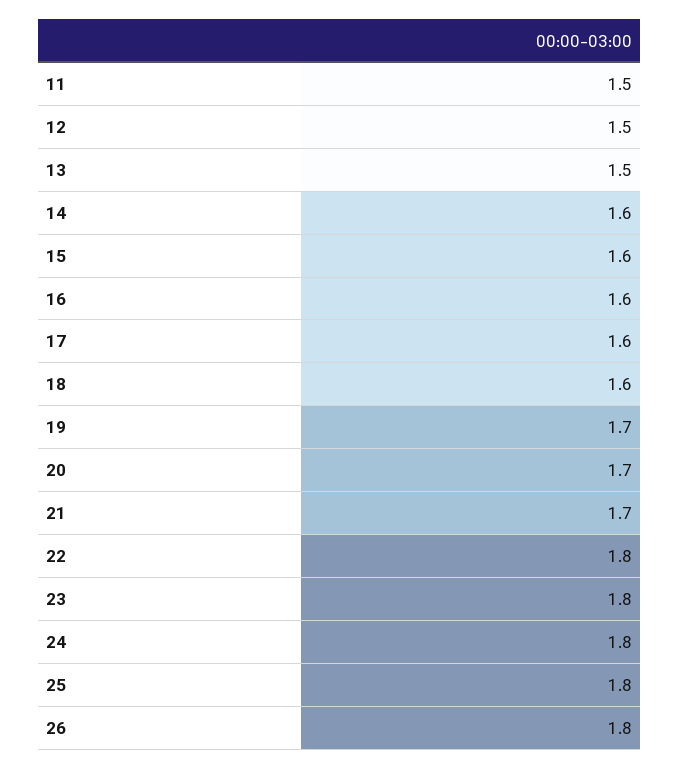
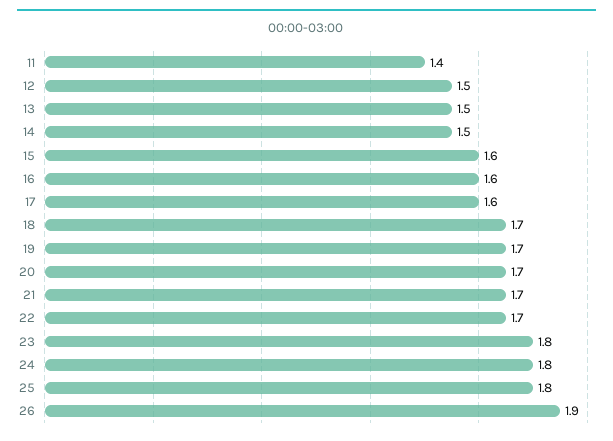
11: 1.5 -> 1.4
14: 1.6 -> 1.5
18: 1.6 -> 1.7
22: 1.8 -> 1.7
26: 1.8 -> 1.9

